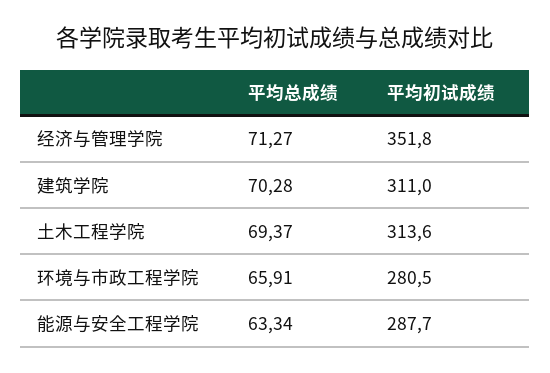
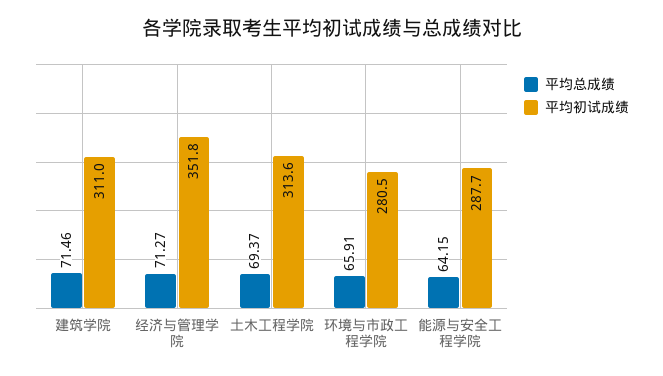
平均总成绩, 建筑学院: 70.28 -> 71.46
平均总成绩, 能源与安全工程学院: 63.34 -> 64.15

